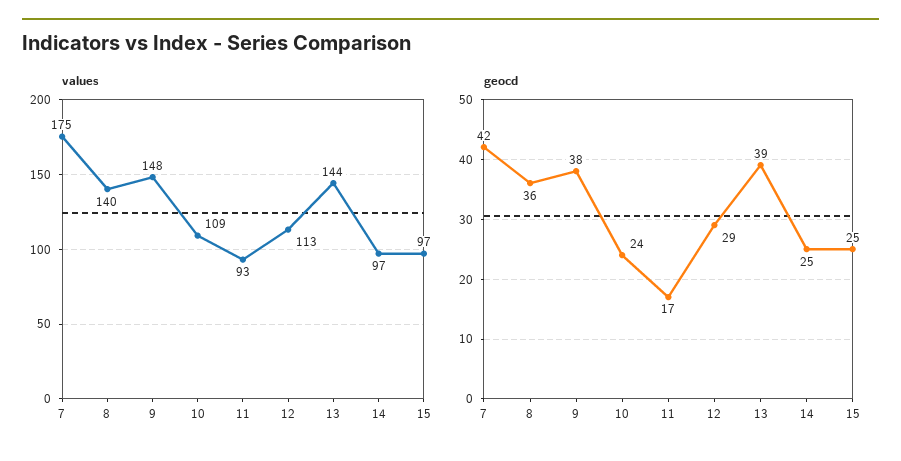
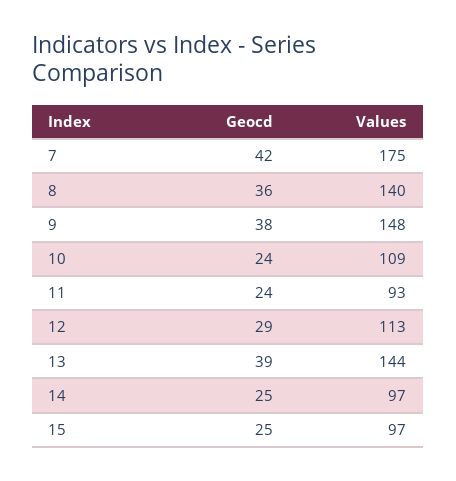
geocd, 11: 17 -> 24

